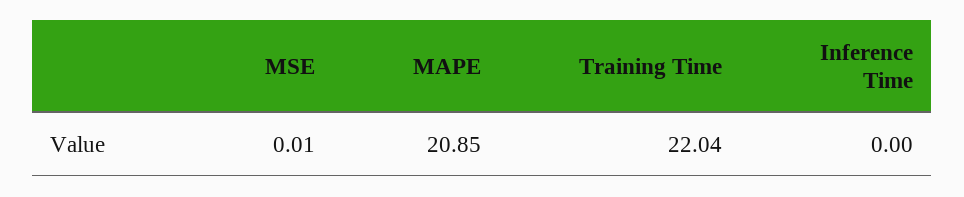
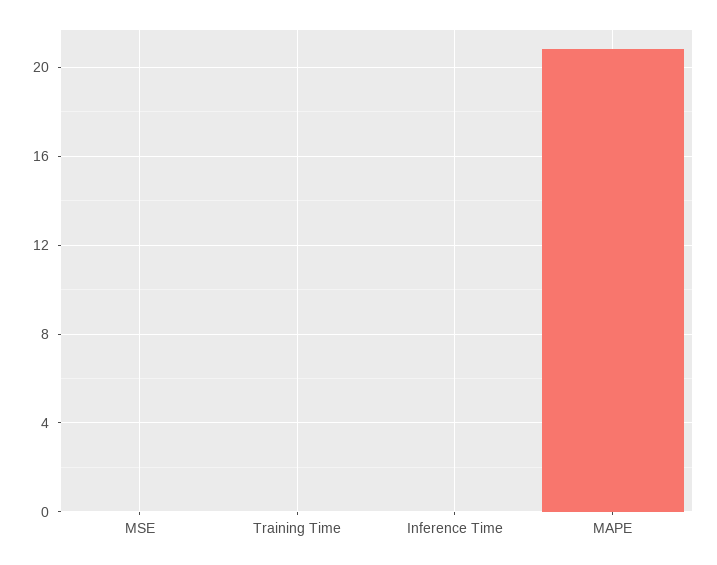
Training Time: 22.04 -> 0

